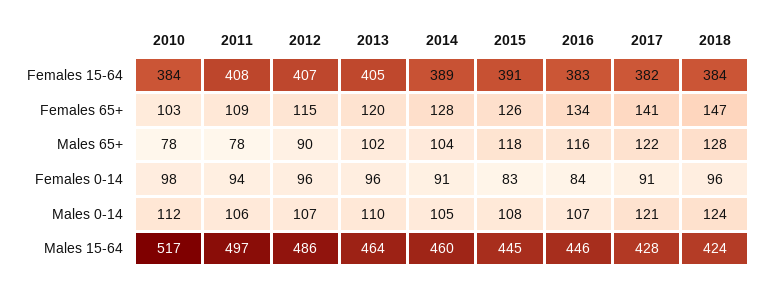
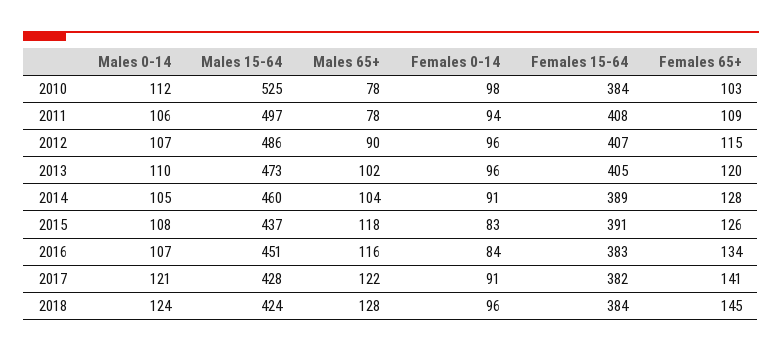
2018, Females 65+: 147 -> 145
2010, Males 15-64: 517 -> 525
2013, Males 15-64: 464 -> 473
2015, Males 15-64: 445 -> 437
2016, Males 15-64: 446 -> 451

